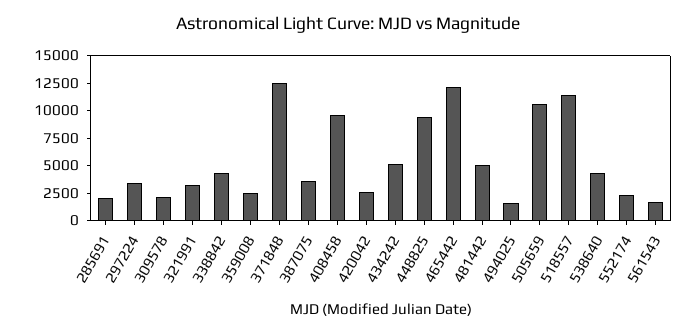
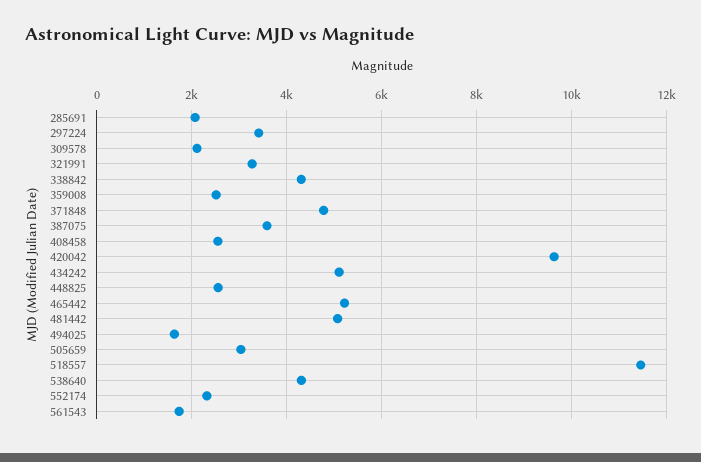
371848: 12500 -> 4800
408458: 10000 -> 2600
420042: 2500 -> 9600
448825: 10000 -> 2600
465442: 12500 -> 5200
505659: 10000 -> 3000

